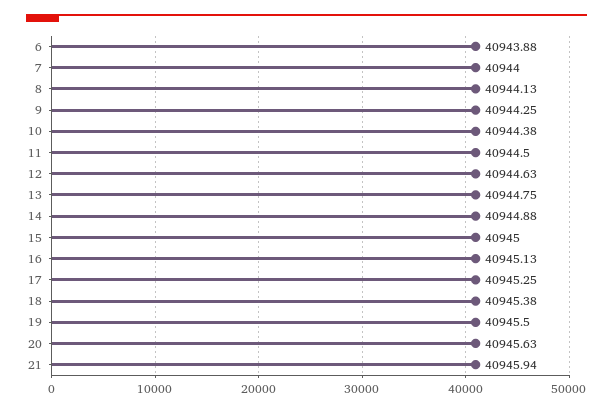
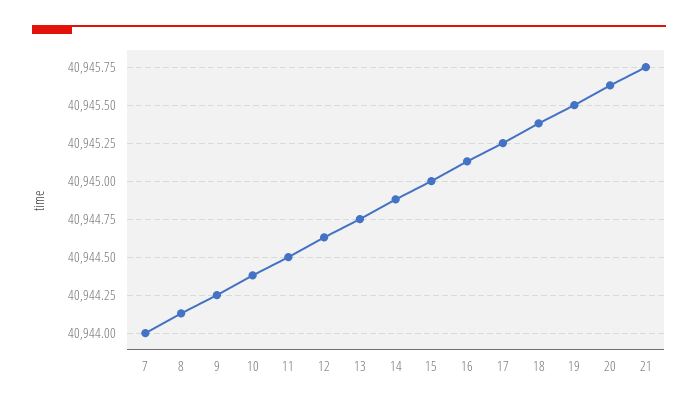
6: 40943.88 -> none
21: 40945.94 -> 40945.75

